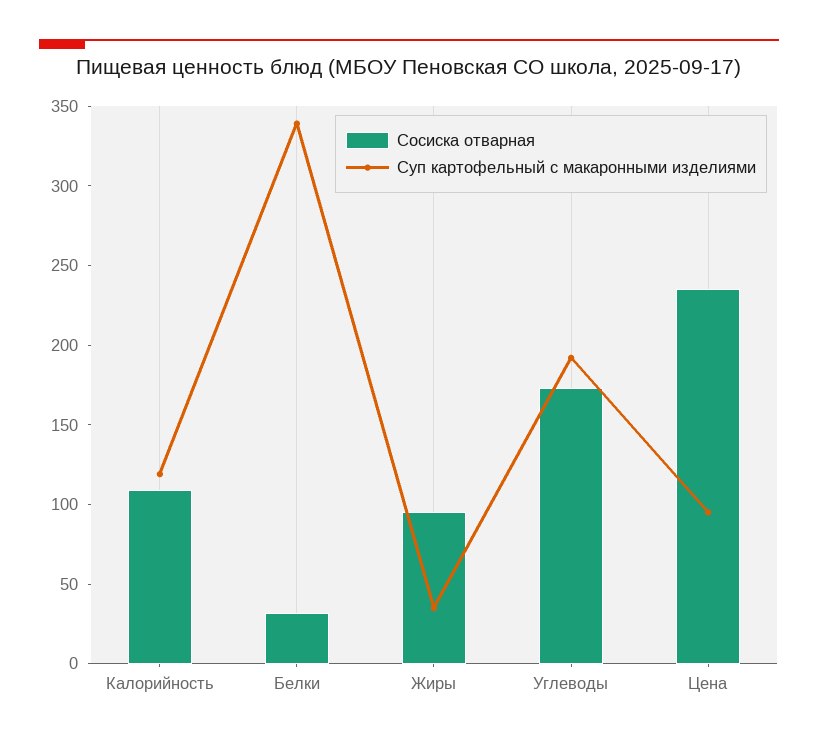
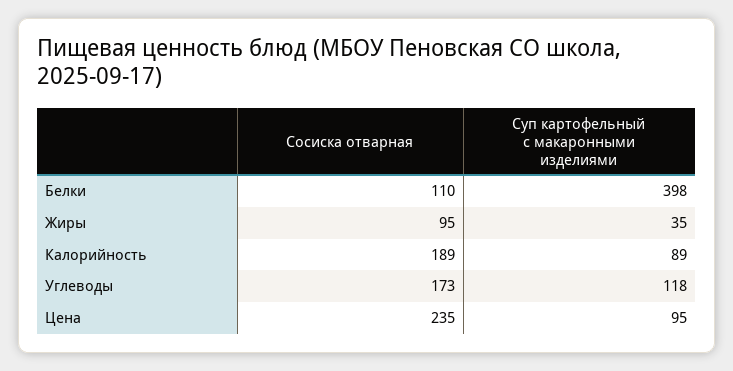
Сосиска отварная, Калорийность: 110 -> 189
Суп картофельный с макаронными изделиями, Калорийность: 120 -> 89
Сосиска отварная, Белки: 30 -> 110
Суп картофельный с макаронными изделиями, Белки: 340 -> 398
Суп картофельный с макаронными изделиями, Углеводы: 190 -> 118

